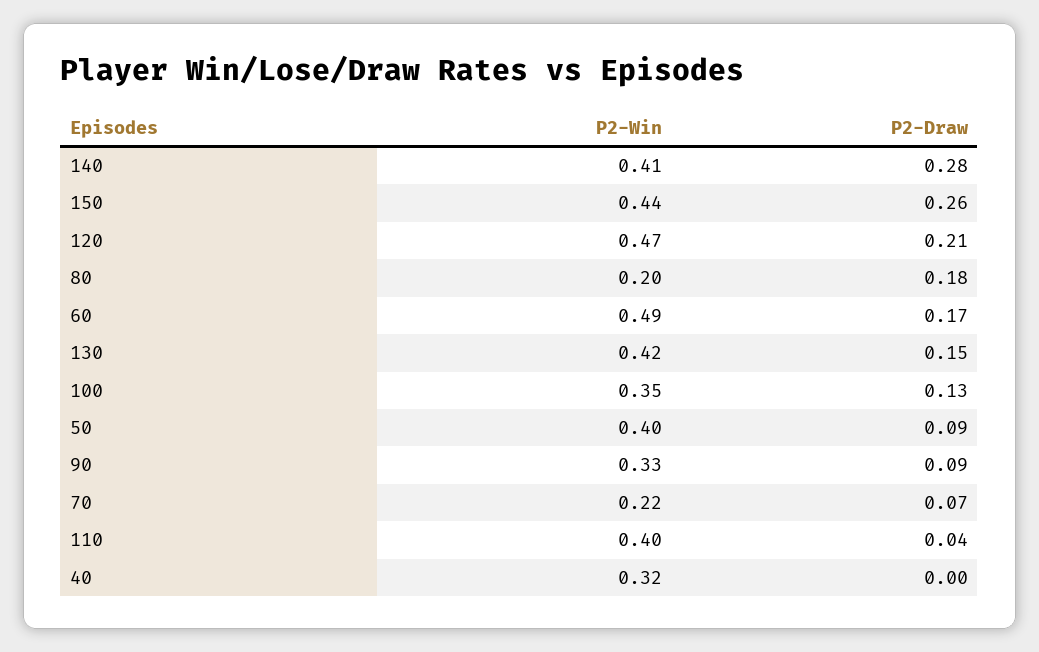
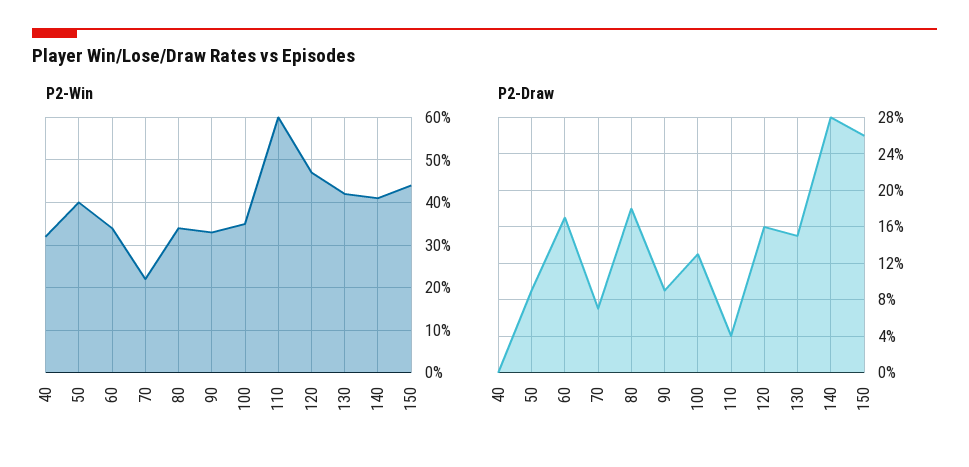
P2-Draw, 120: 0.21 -> 0.16
P2-Win, 80: 0.2 -> 0.35
P2-Win, 60: 0.49 -> 0.35
P2-Win, 110: 0.4 -> 0.6

